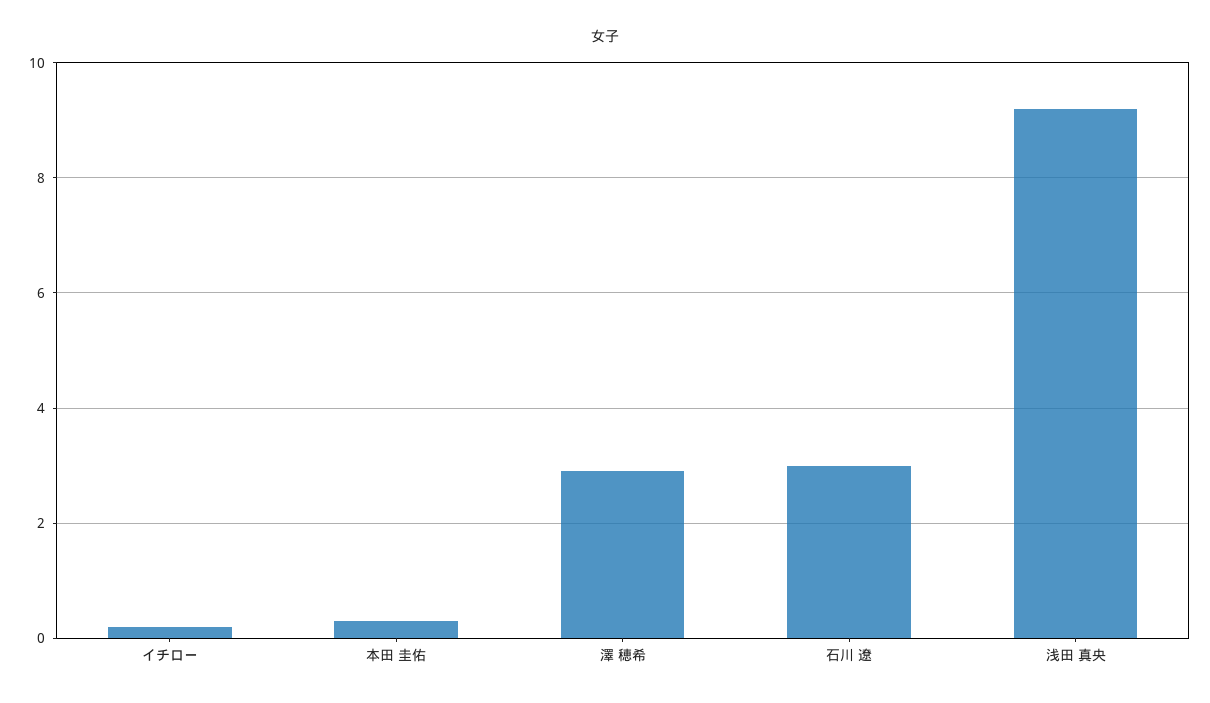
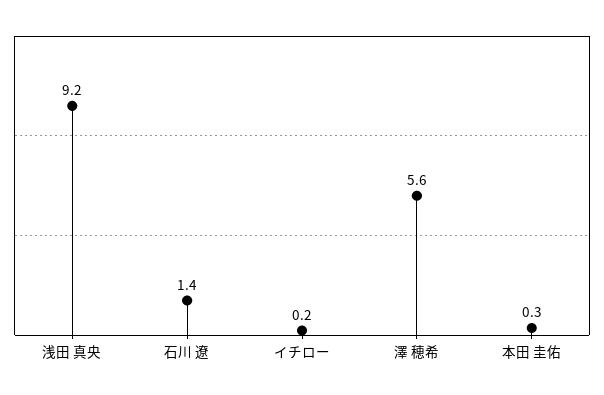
澤 穂希: 3 -> 5.6
石川 遼: 3 -> 1.4

